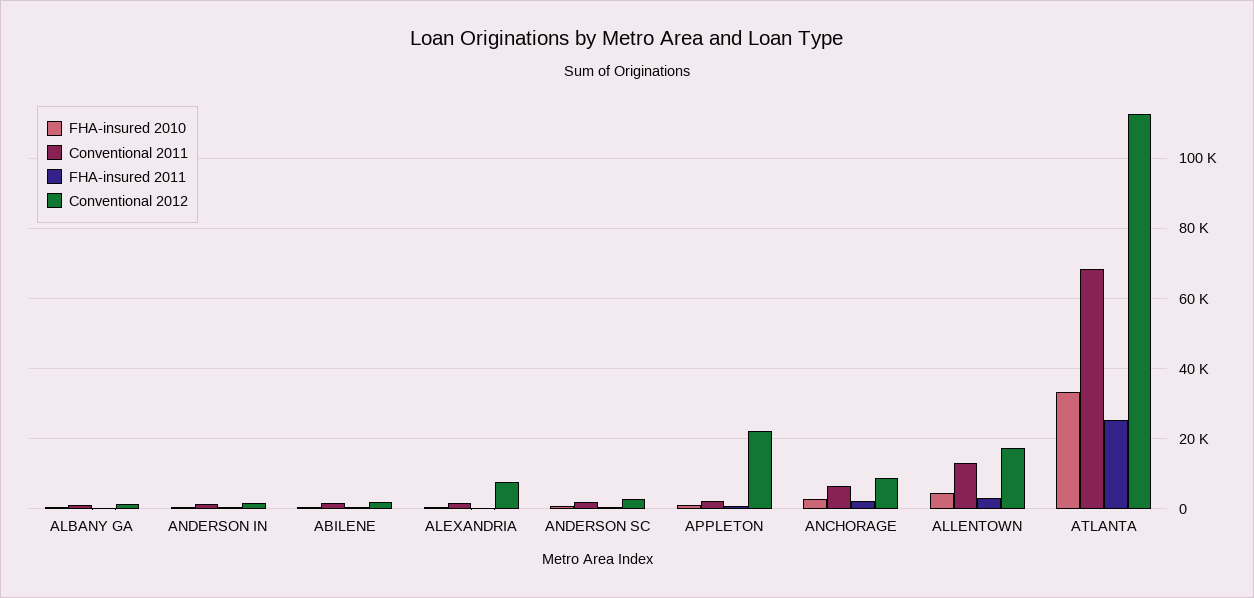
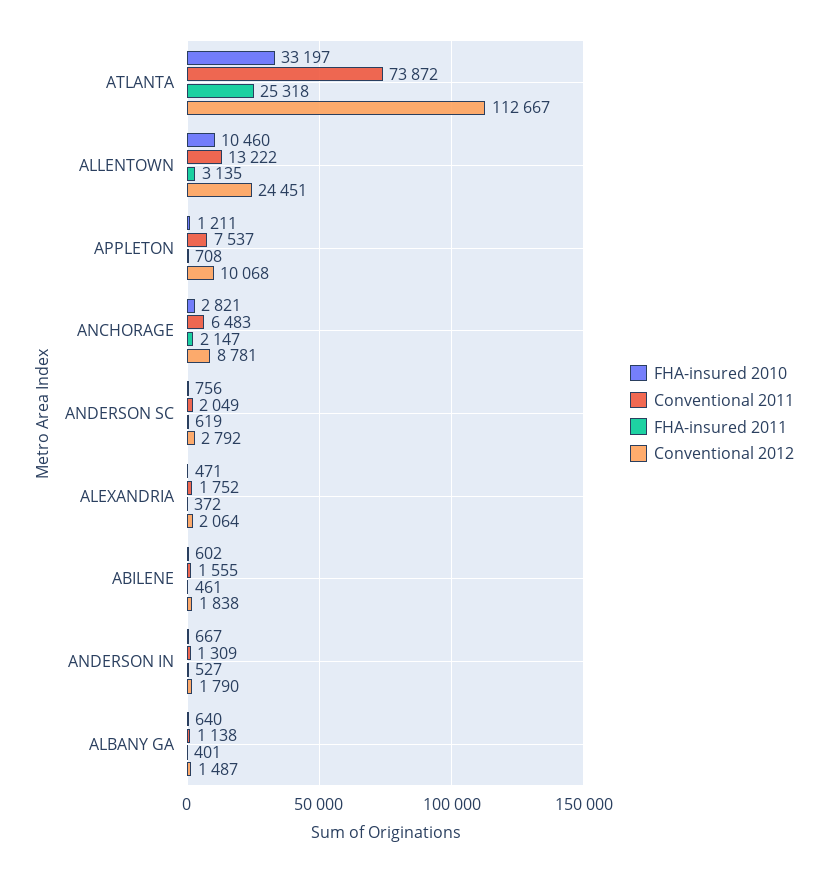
Conventional 2012, ALEXANDRIA: 8000 -> 2064
Conventional 2011, APPLETON: 2000 -> 7537
Conventional 2012, APPLETON: 22000 -> 10068
FHA-insured 2010, ALLENTOWN: 4000 -> 10460
Conventional 2012, ALLENTOWN: 18000 -> 24451
Conventional 2011, ATLANTA: 68000 -> 73872

